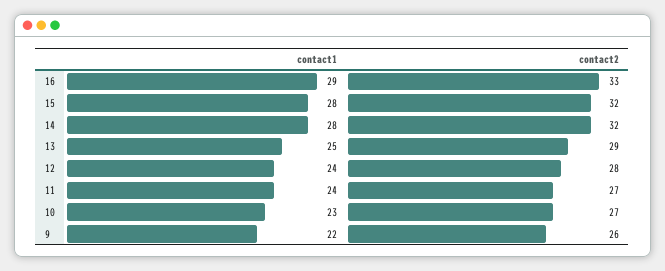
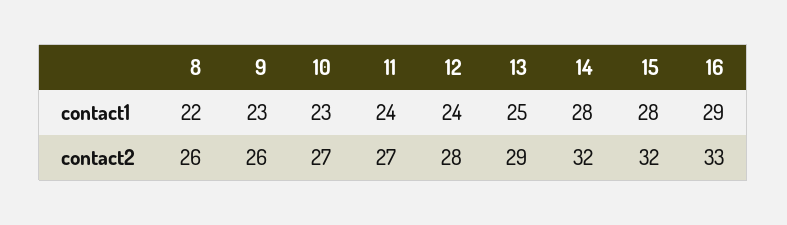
contact1, 9: 22 -> 23
contact1, 8: none -> 22
contact2, 8: none -> 26

